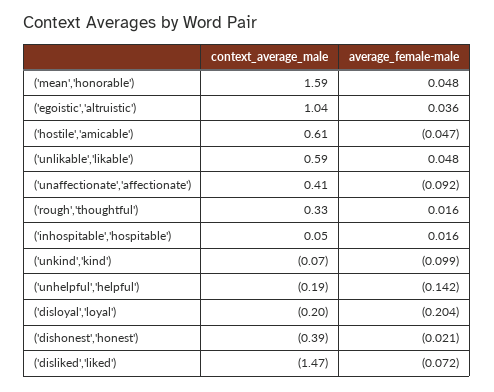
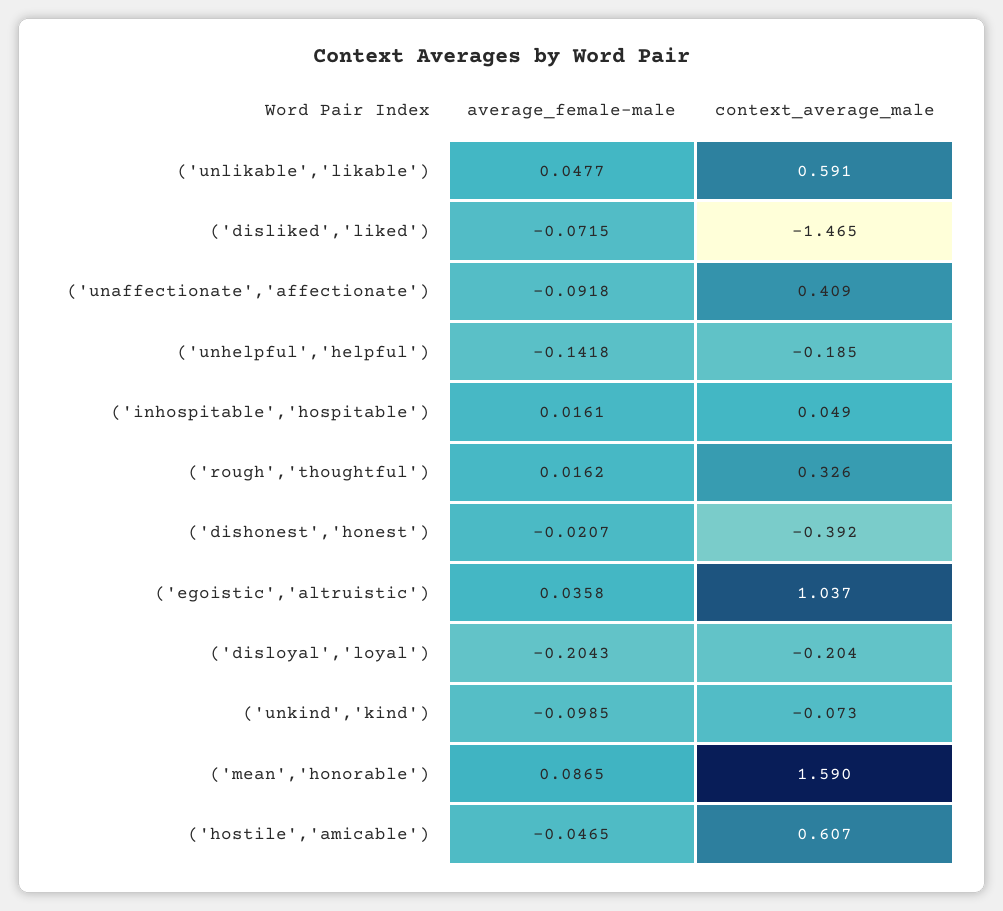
average_female-male, ('mean','honorable'): 0.048 -> 0.0865

